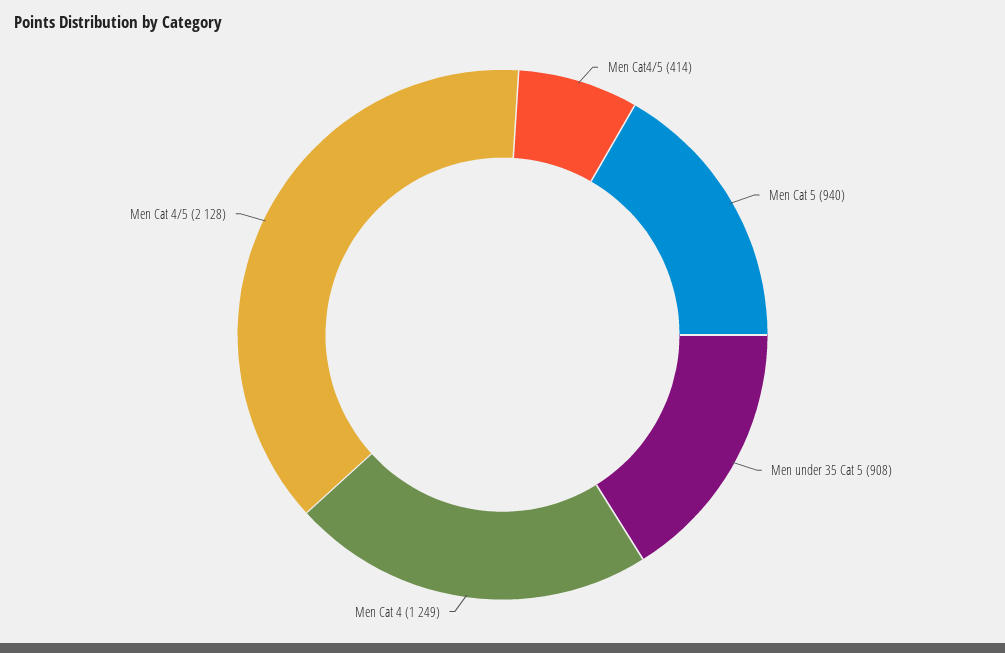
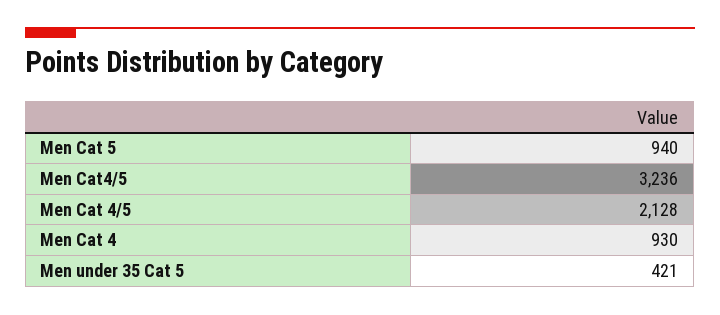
Men Cat4/5: 414 -> 3236
Men under 35 Cat 5: 908 -> 421
Men Cat 4: 1249 -> 930

